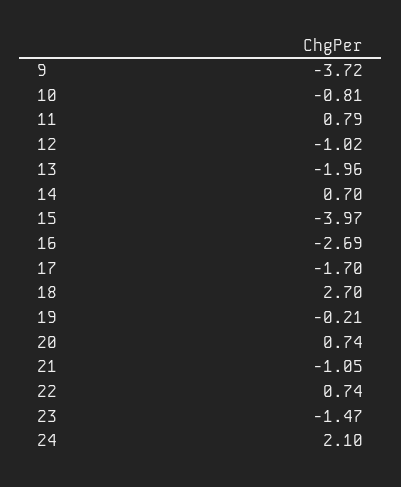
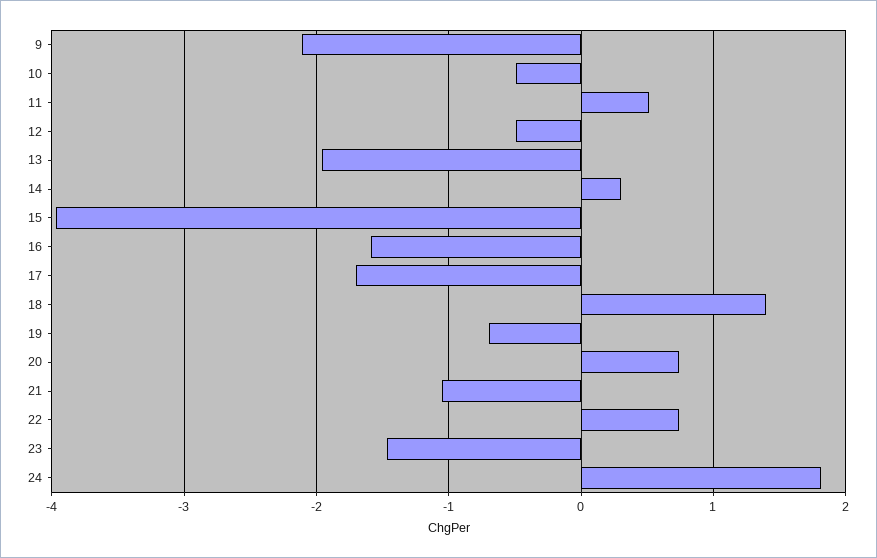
9: -3.72 -> -2.1
10: -0.81 -> -0.5
11: 0.79 -> 0.5
12: -1.02 -> -0.5
14: 0.7 -> 0.3
16: -2.69 -> -1.6
18: 2.7 -> 1.4
19: -0.21 -> -0.7
24: 2.1 -> 1.8

